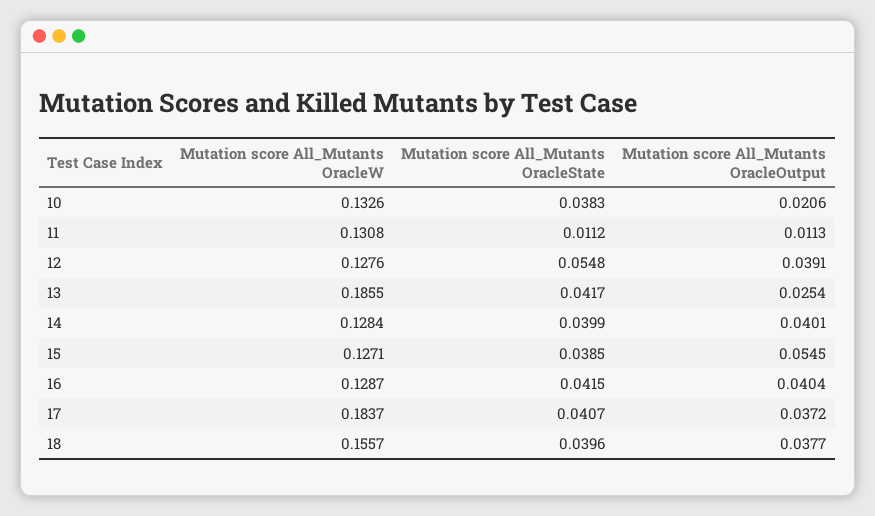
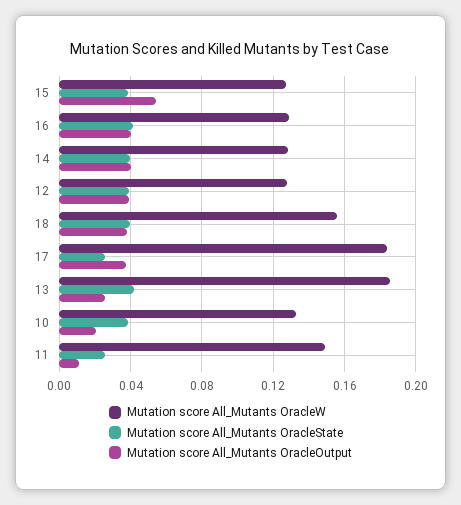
Mutation score All_Mutants OracleW, 11: 0.1308 -> 0.15
Mutation score All_Mutants OracleState, 11: 0.0112 -> 0.025
Mutation score All_Mutants OracleState, 12: 0.0548 -> 0.04
Mutation score All_Mutants OracleState, 17: 0.0407 -> 0.025

